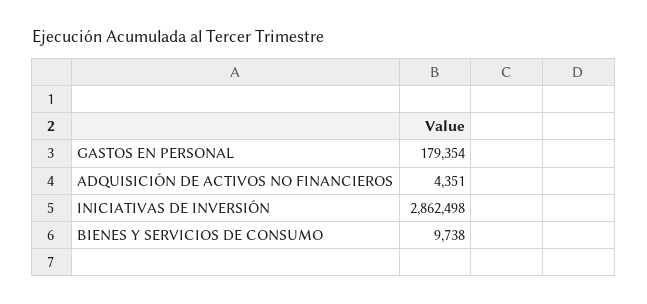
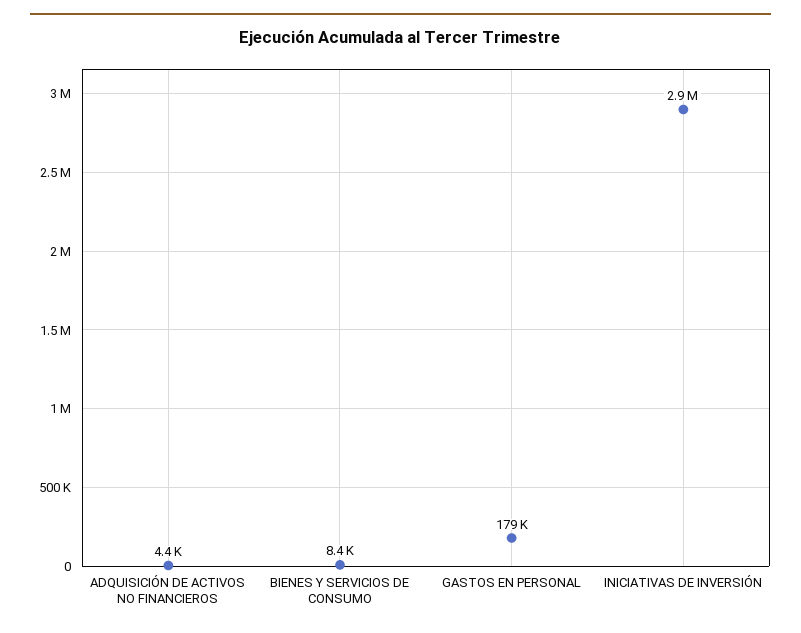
BIENES Y SERVICIOS DE CONSUMO: 9738 -> 8400

